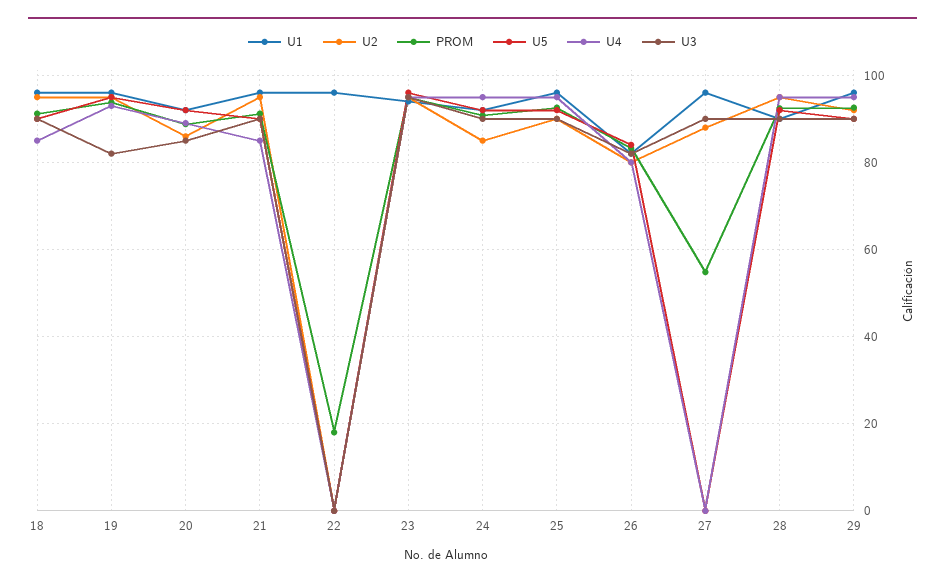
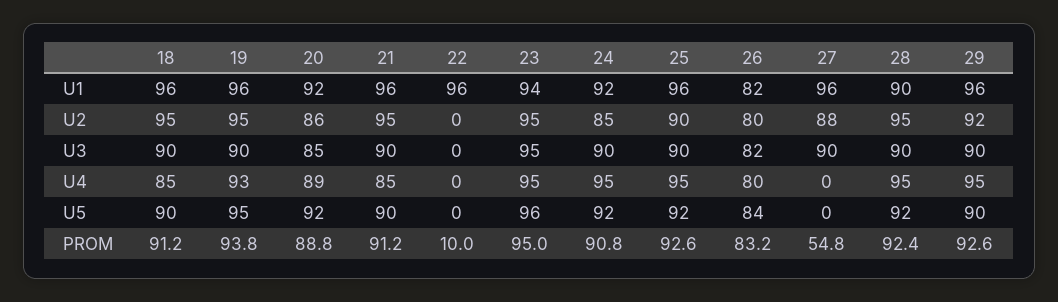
U3, 19: 82 -> 90
PROM, 22: 18 -> 10

